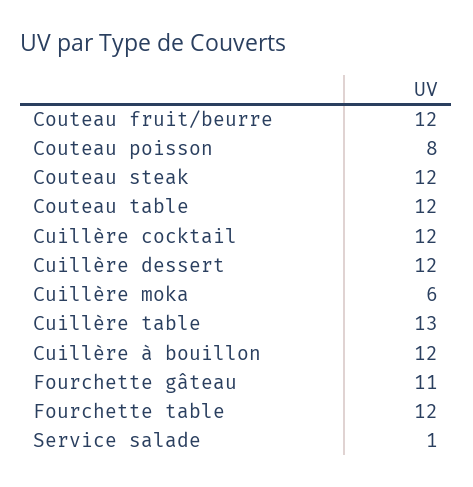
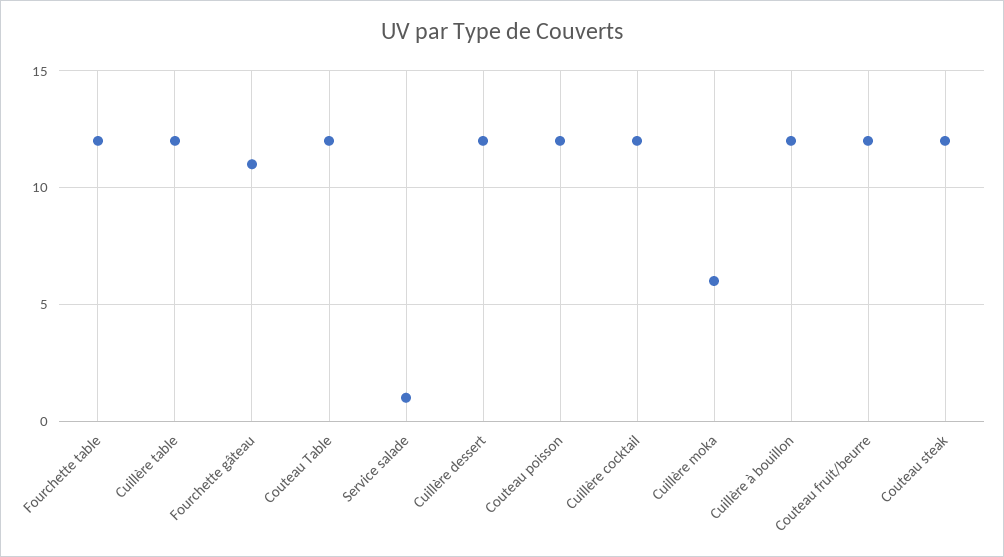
Couteau poisson: 8 -> 12
Cuillère table: 13 -> 12

